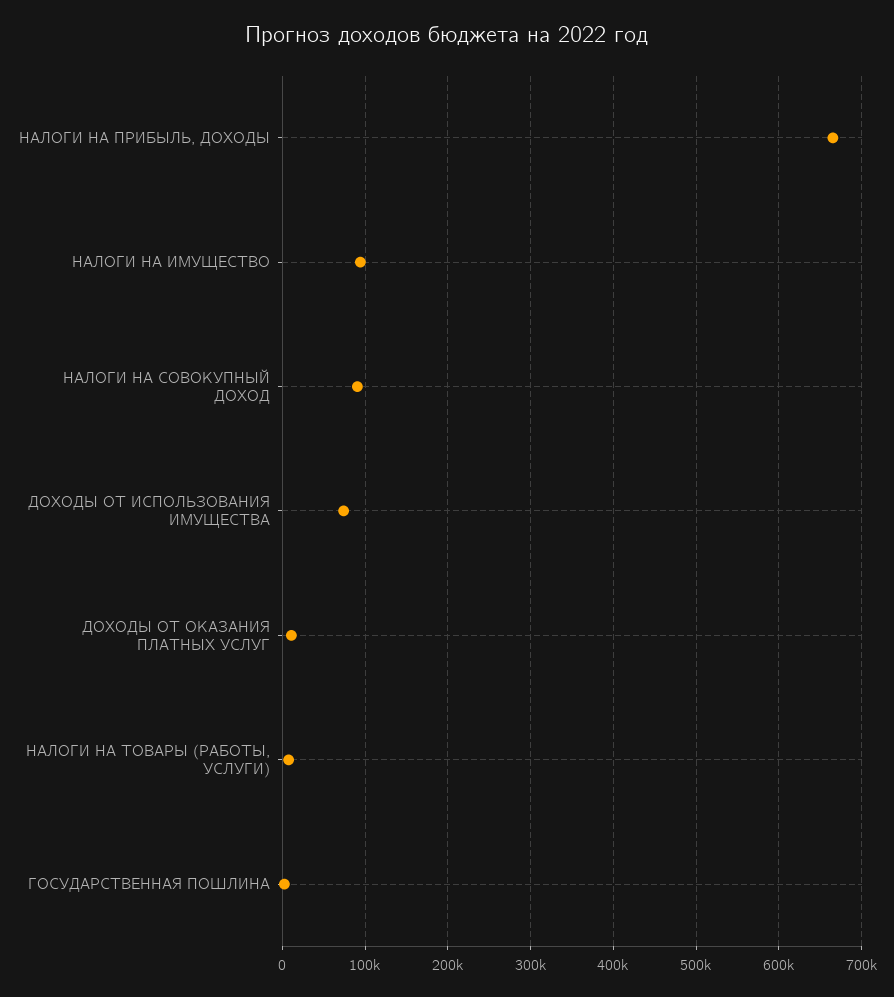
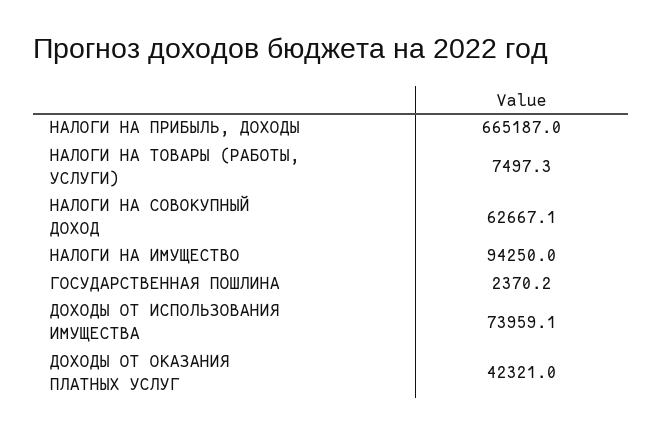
НАЛОГИ НА СОВОКУПНЫЙ ДОХОД: 90000 -> 62667.1
ДОХОДЫ ОТ ОКАЗАНИЯ ПЛАТНЫХ УСЛУГ: 10000 -> 42321

